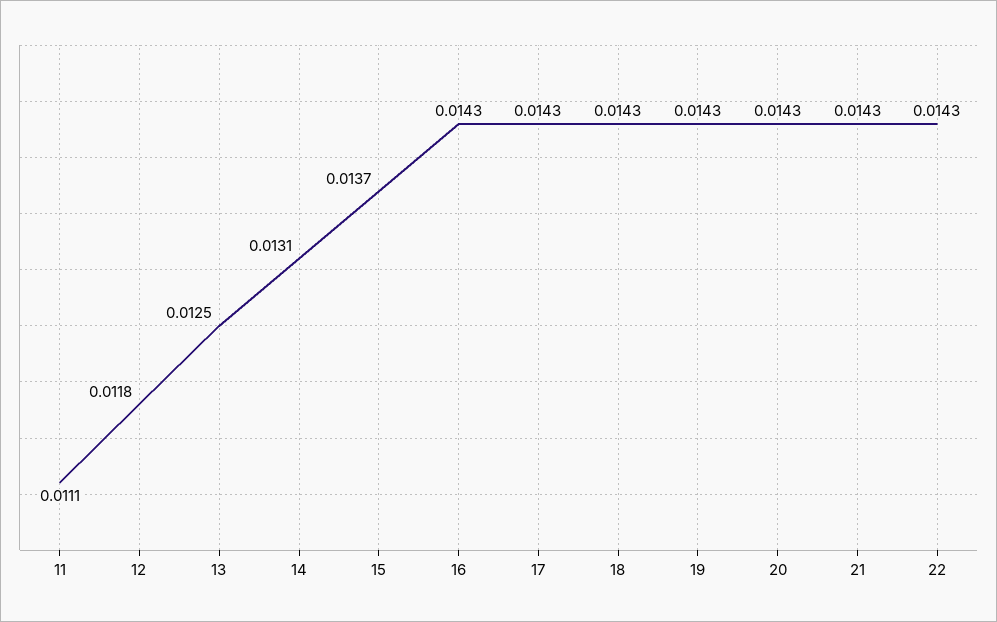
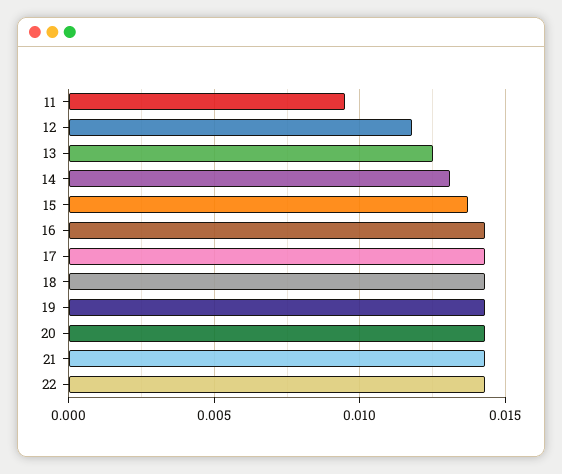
11: 0.0111 -> 0.0095

